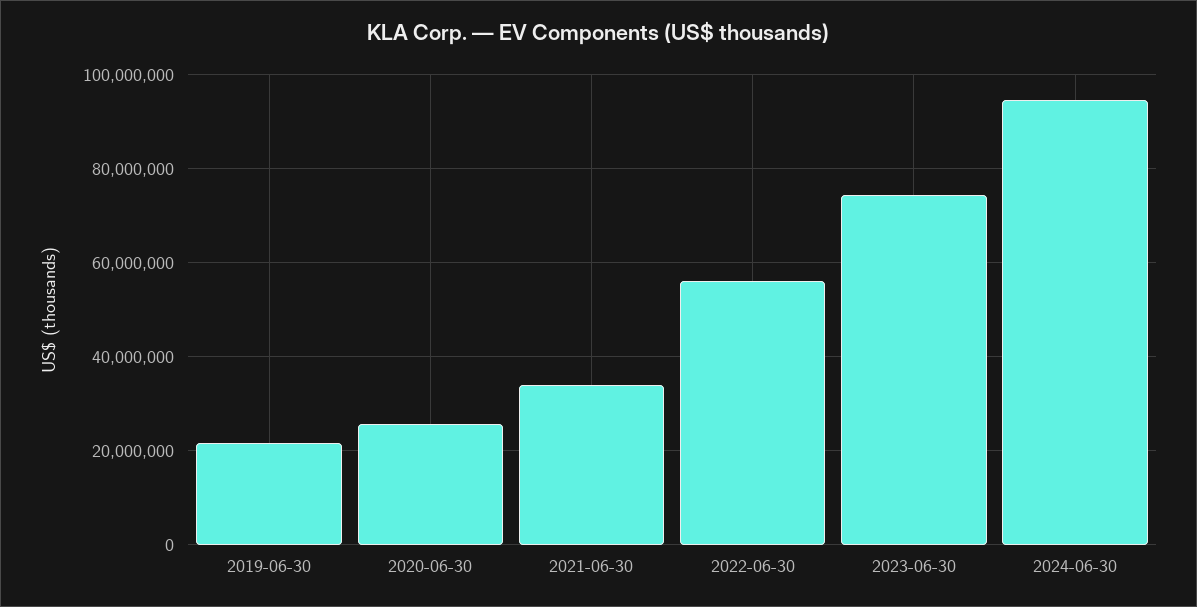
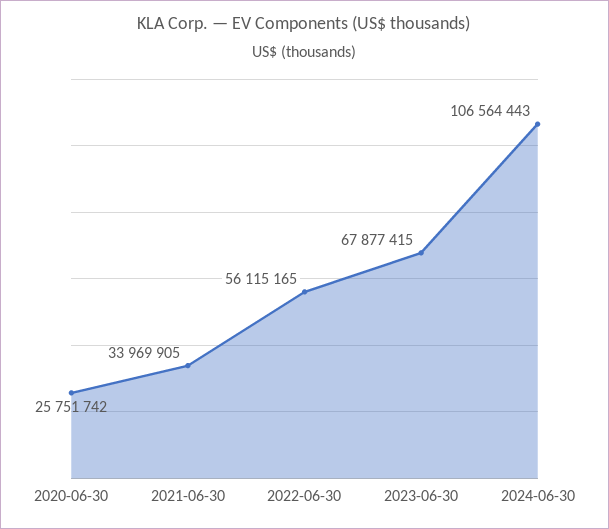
2019-06-30: 22000000 -> none
2023-06-30: 74000000 -> 67877415
2024-06-30: 94000000 -> 106564443

